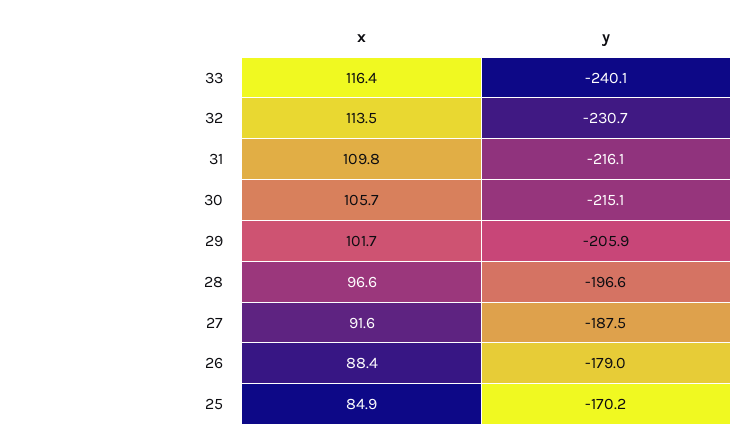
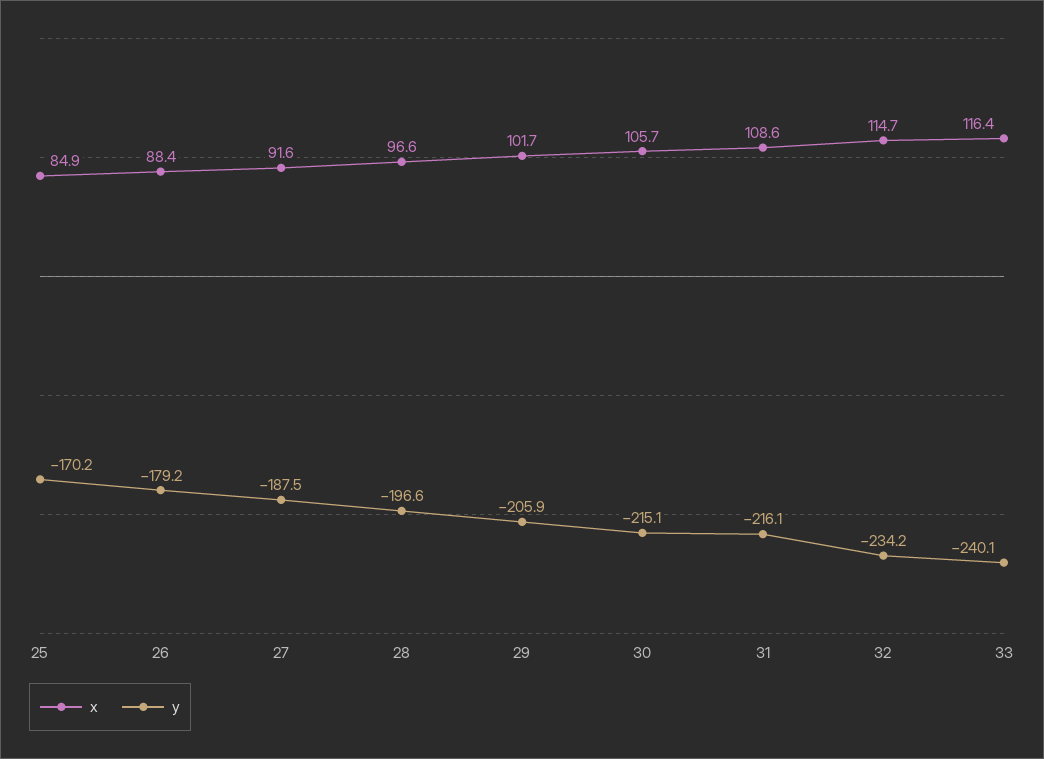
x, 32: 113.5 -> 114.7
y, 32: -230.7 -> -234.2
x, 31: 109.8 -> 108.6
y, 26: -179 -> -179.2

